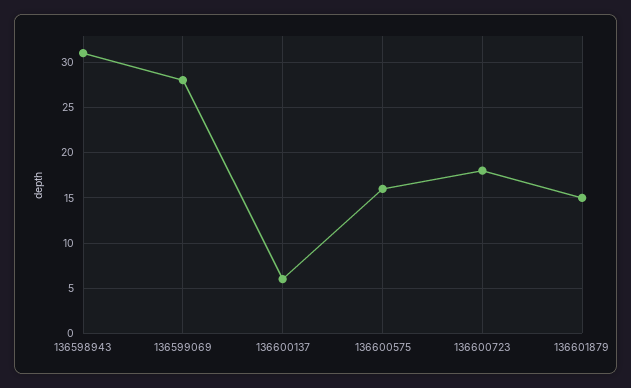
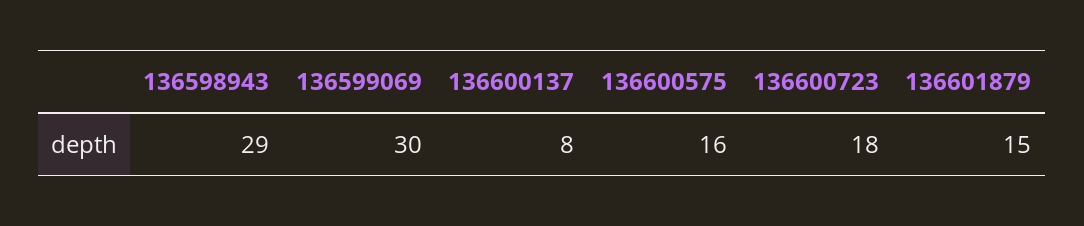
136598943: 31 -> 29
136599069: 28 -> 30
136600137: 6 -> 8

